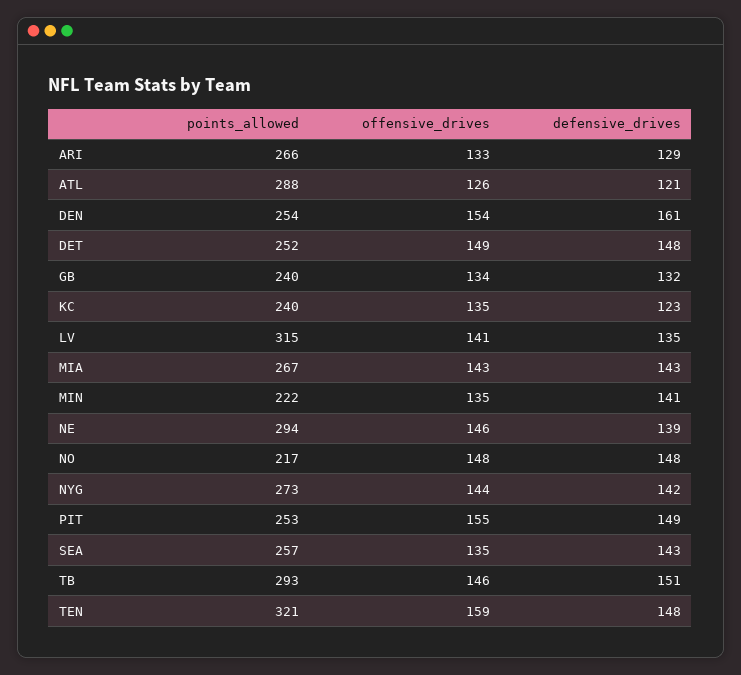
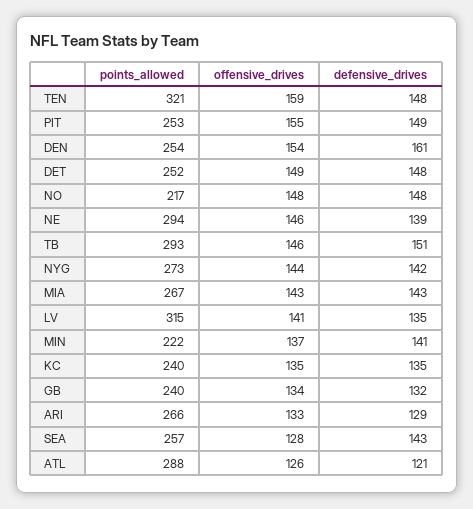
defensive_drives, KC: 123 -> 135
offensive_drives, MIN: 135 -> 137
offensive_drives, SEA: 135 -> 128

